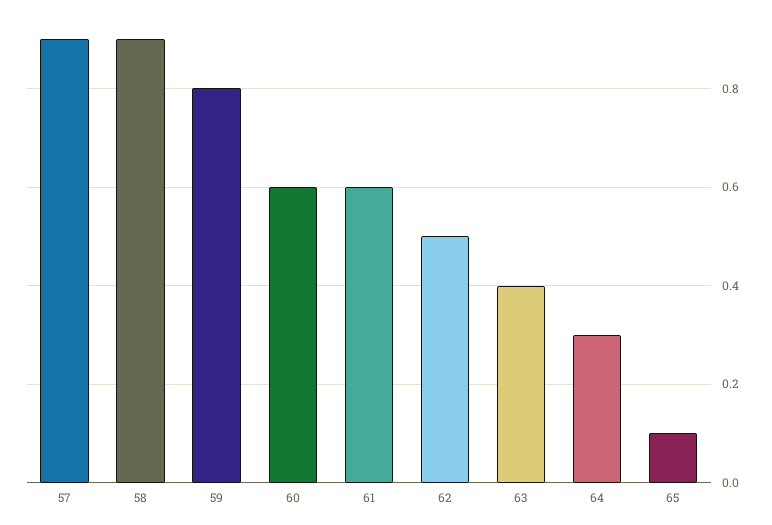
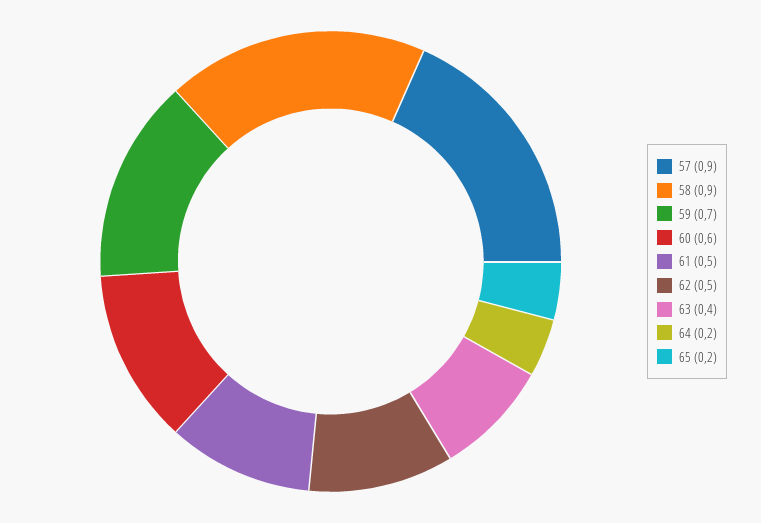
59: 0.8 -> 0.7
61: 0.6 -> 0.5
64: 0.3 -> 0.2
65: 0.1 -> 0.2

